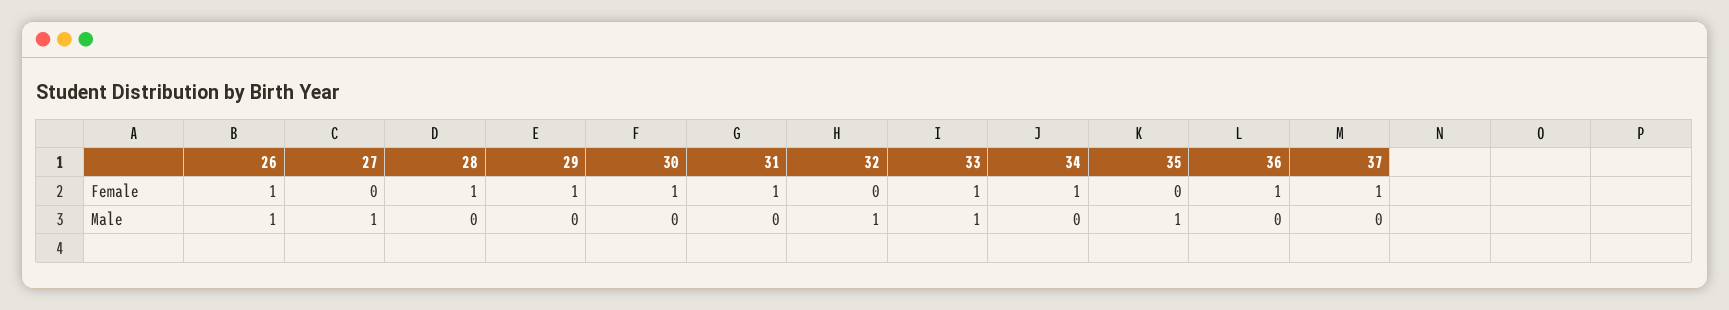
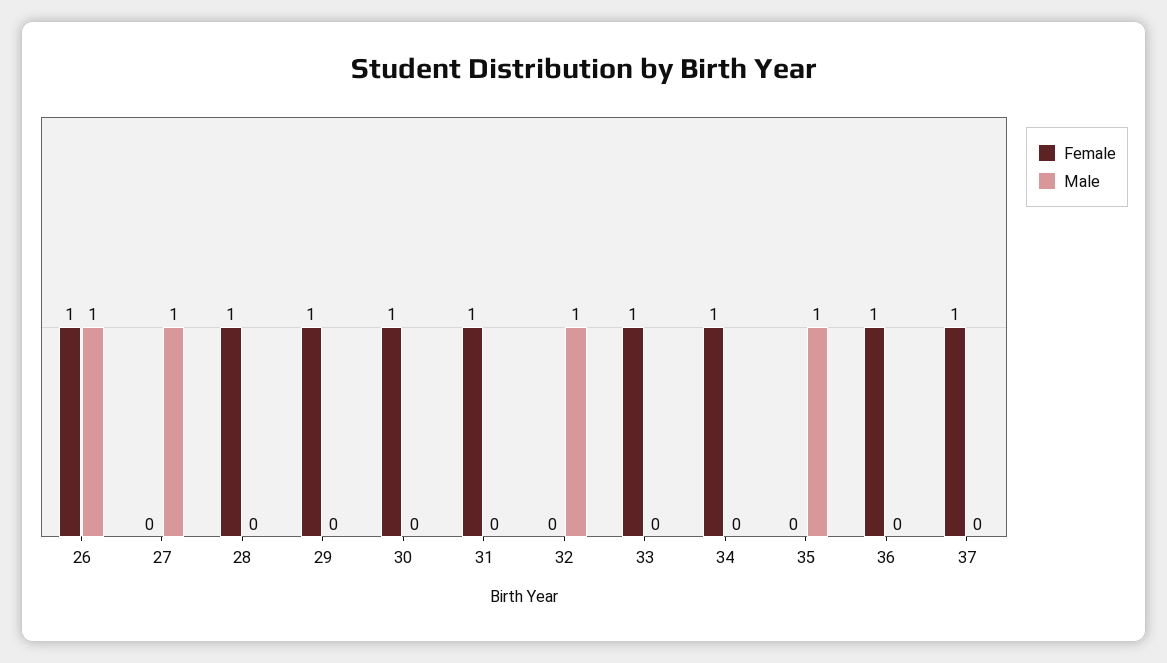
Male, 33: 1 -> 0

